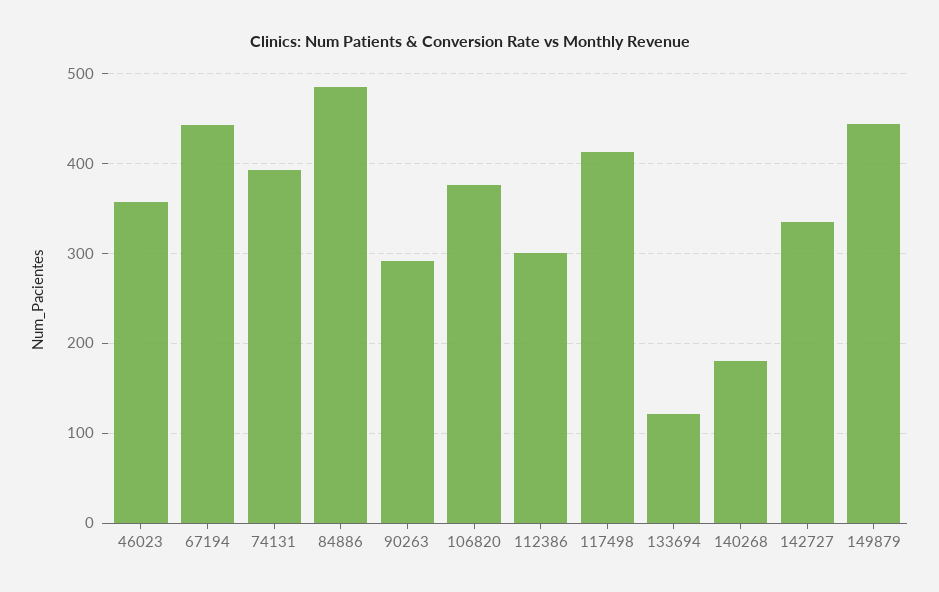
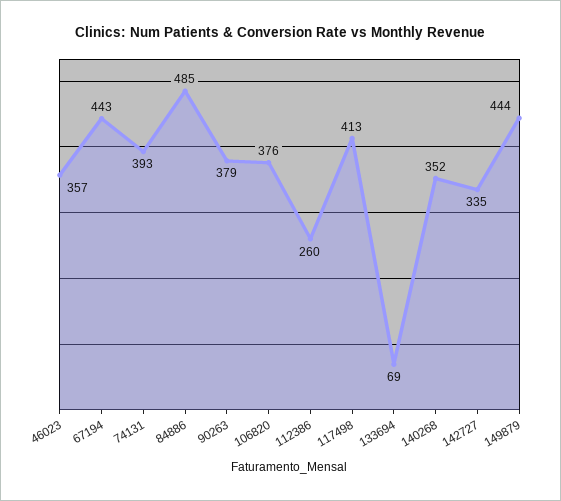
90263: 290 -> 379
112386: 300 -> 260
133694: 120 -> 69
140268: 180 -> 352

